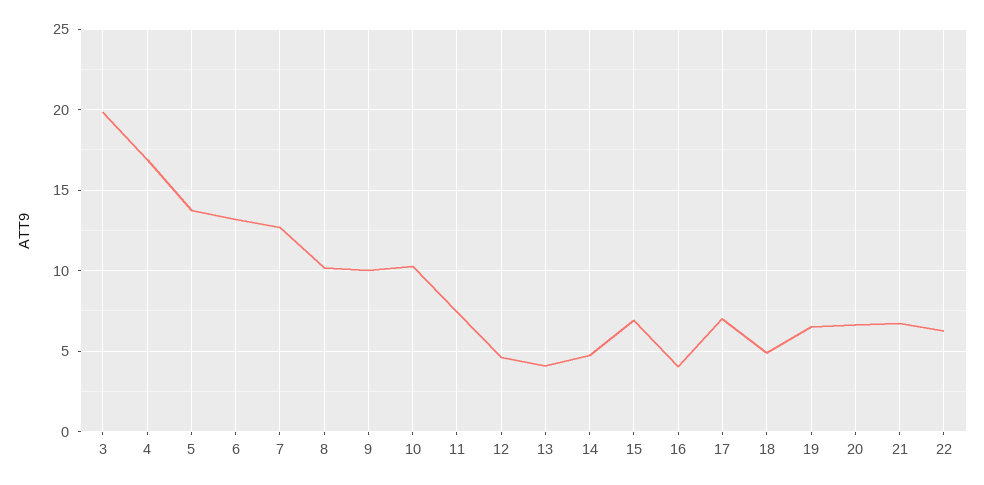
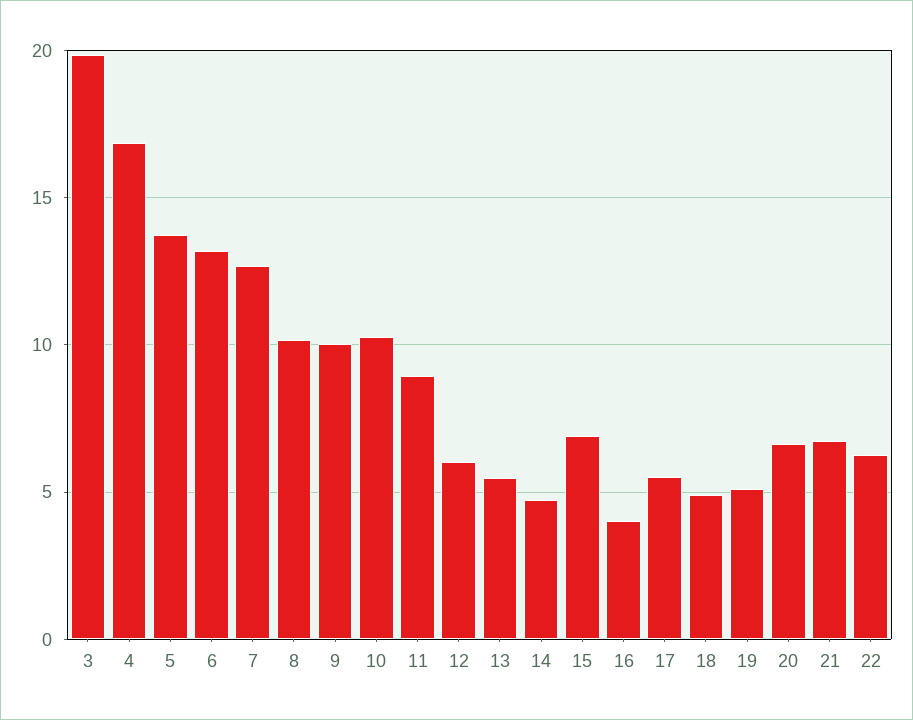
11: 7.5 -> 9
12: 4.5 -> 6
13: 4 -> 5.5
17: 7 -> 5.5
19: 6.5 -> 5

